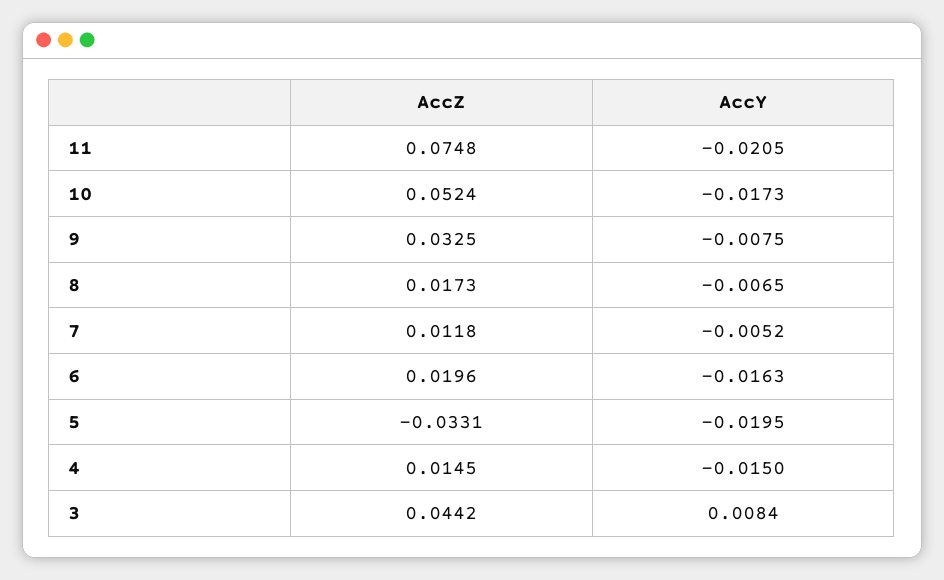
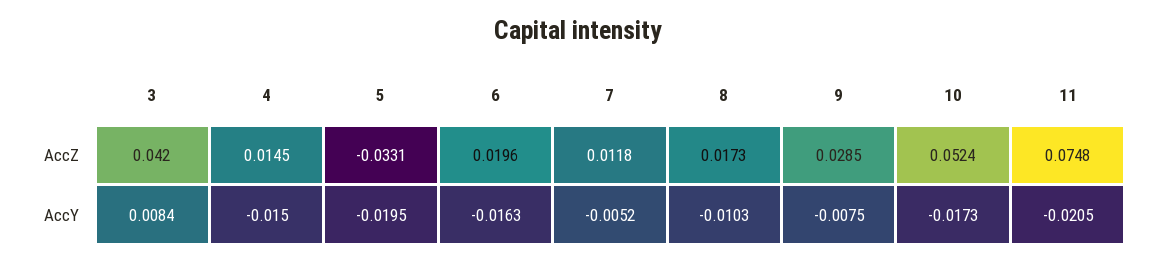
AccZ, 9: 0.0325 -> 0.0285
AccY, 8: -0.0065 -> -0.0103
AccZ, 3: 0.0442 -> 0.042

